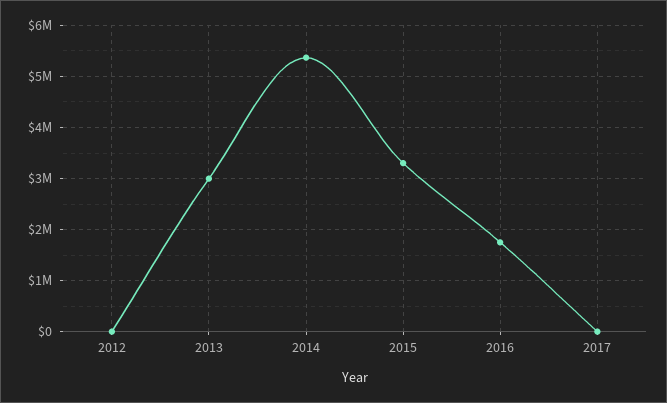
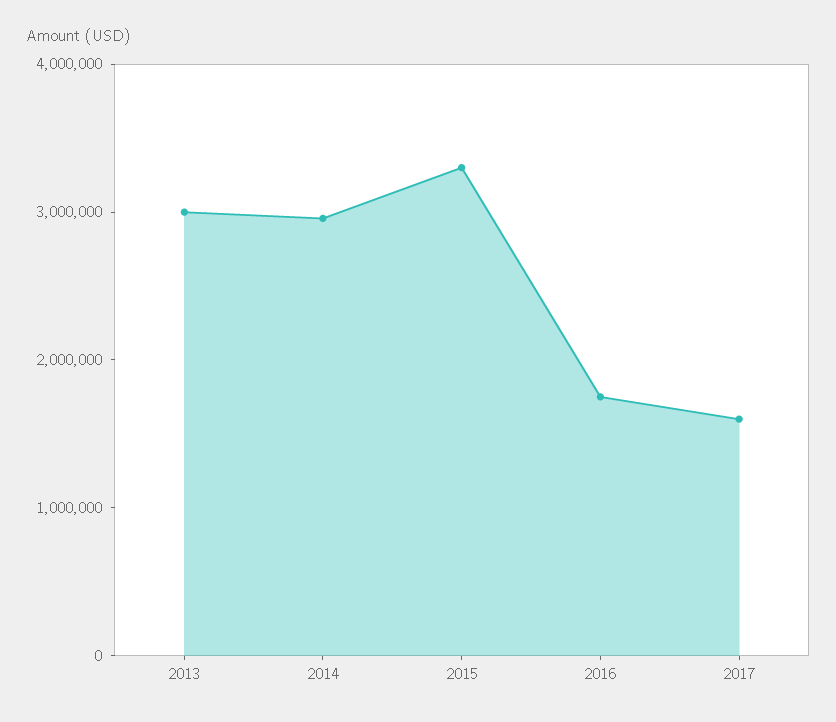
2012: 0 -> none
2014: 5400000 -> 3000000
2017: 0 -> 1600000

